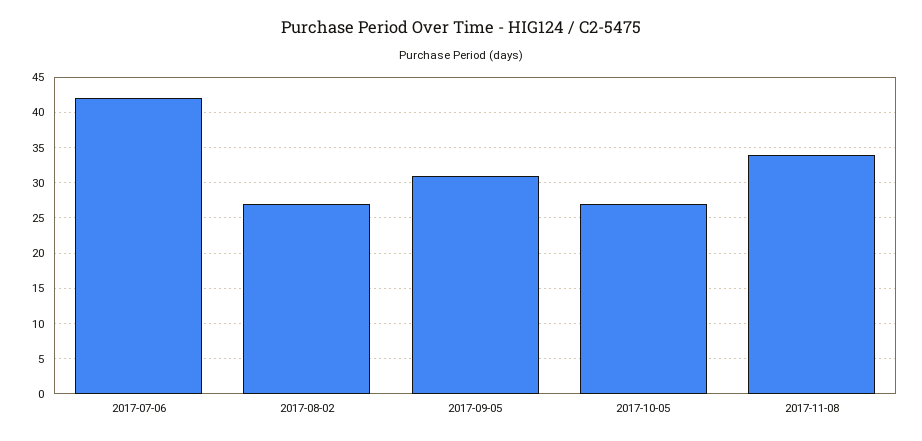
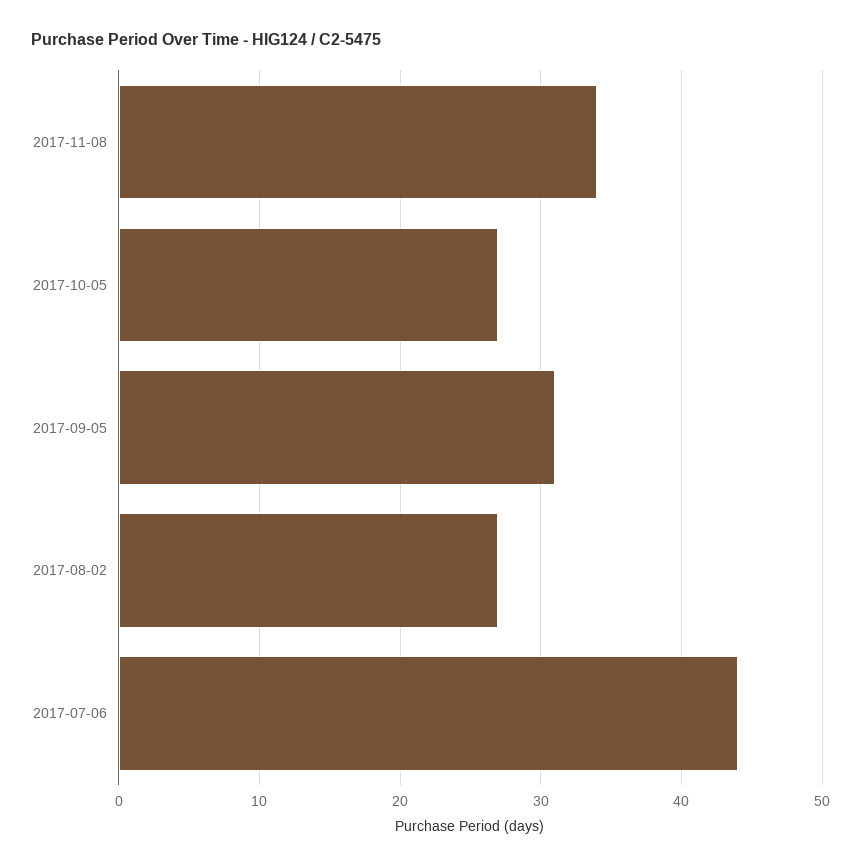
2017-07-06: 42 -> 44

